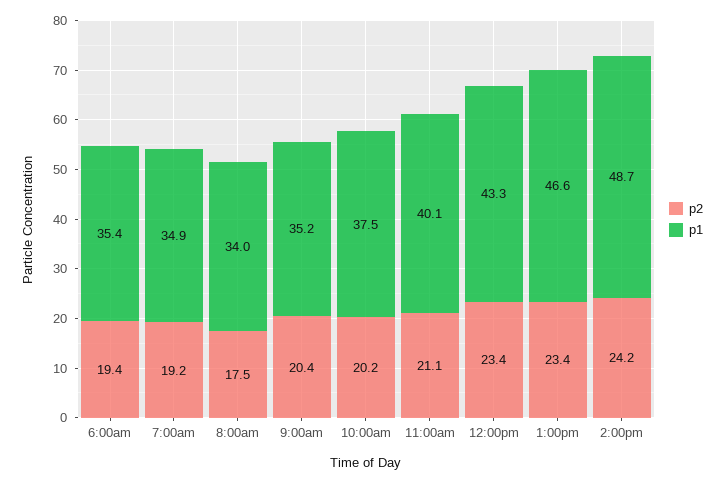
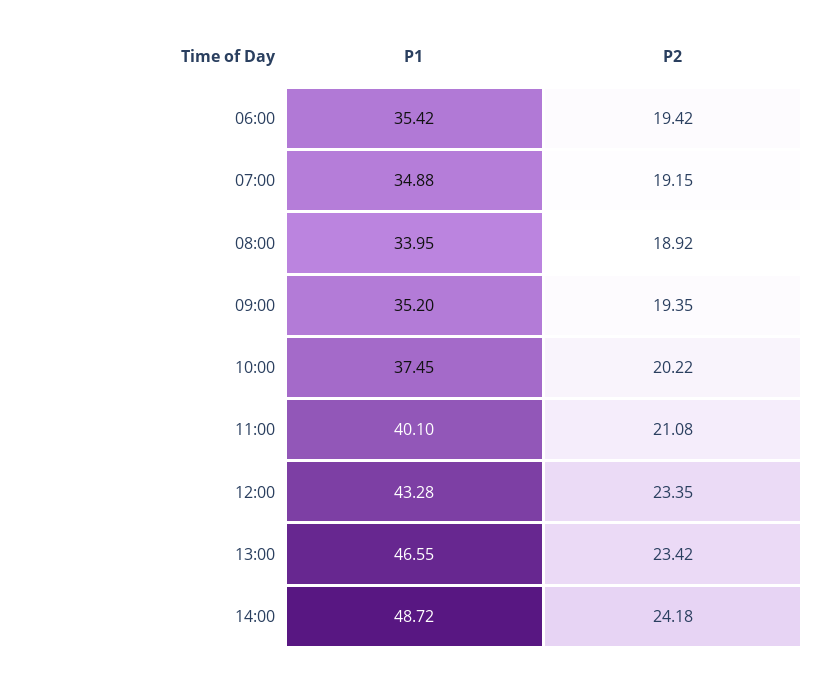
p2, 8:00am: 17.5 -> 18.92
p2, 9:00am: 20.4 -> 19.35

